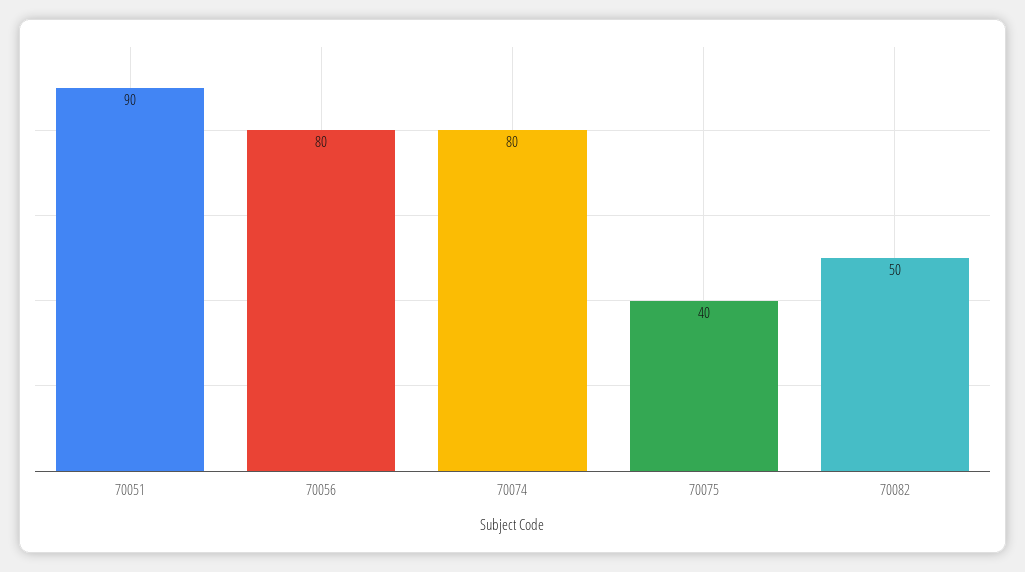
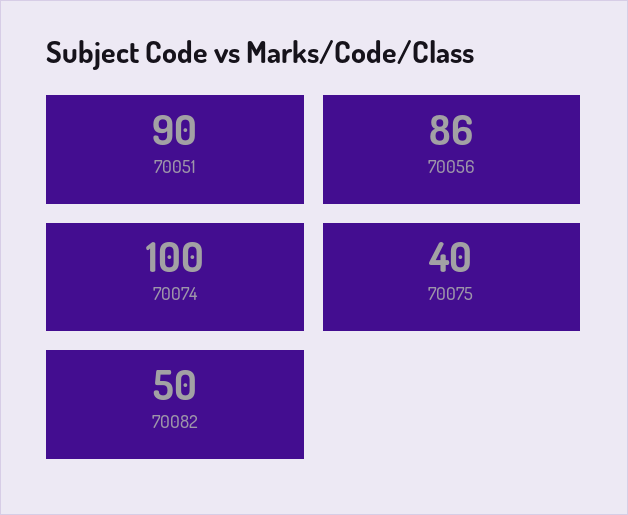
70056: 80 -> 86
70074: 80 -> 100

